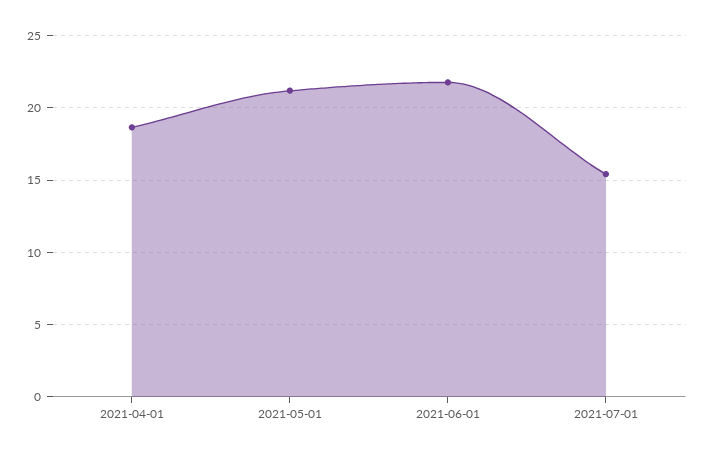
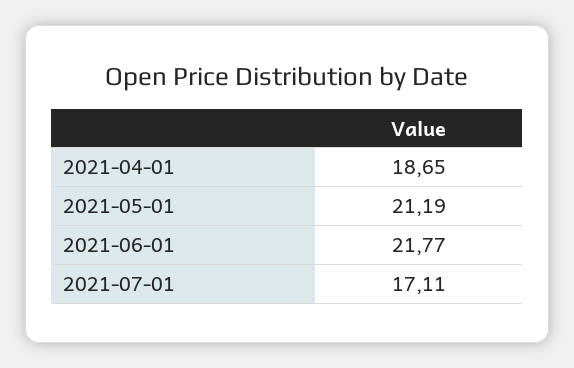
2021-07-01: 15.5 -> 17.11

